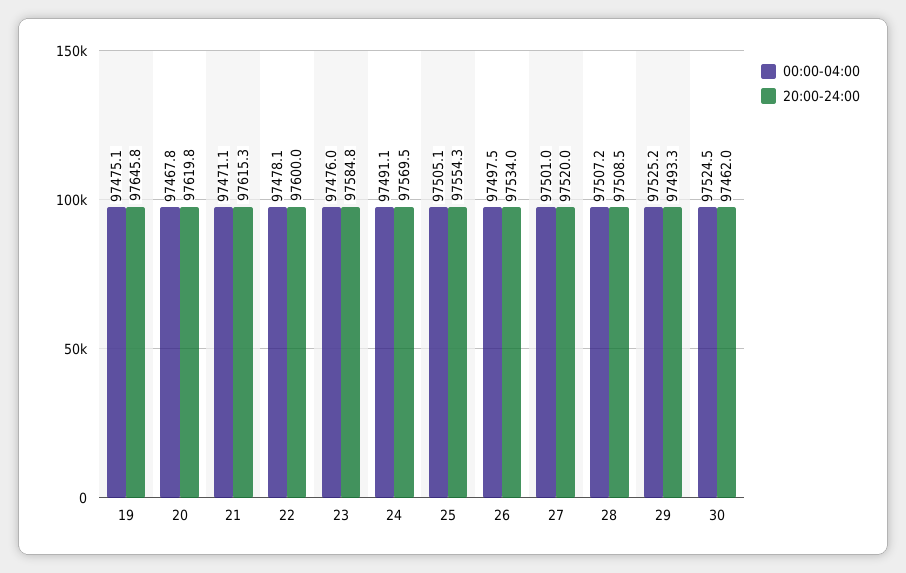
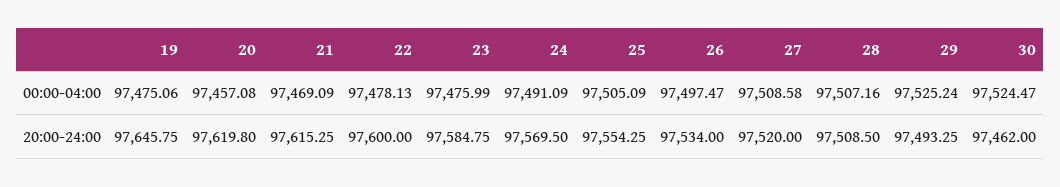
00:00-04:00, 20: 97467.8 -> 97457.08
00:00-04:00, 21: 97471.1 -> 97469.09
00:00-04:00, 27: 97501 -> 97508.58

